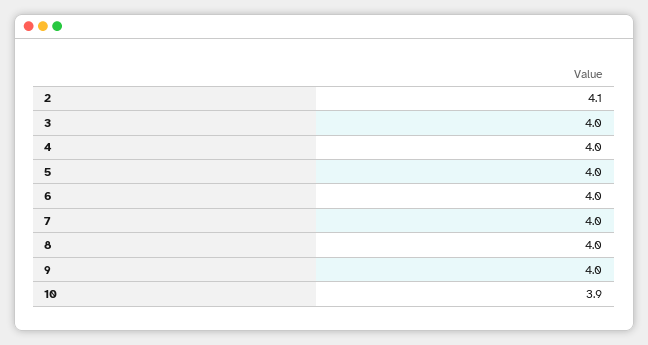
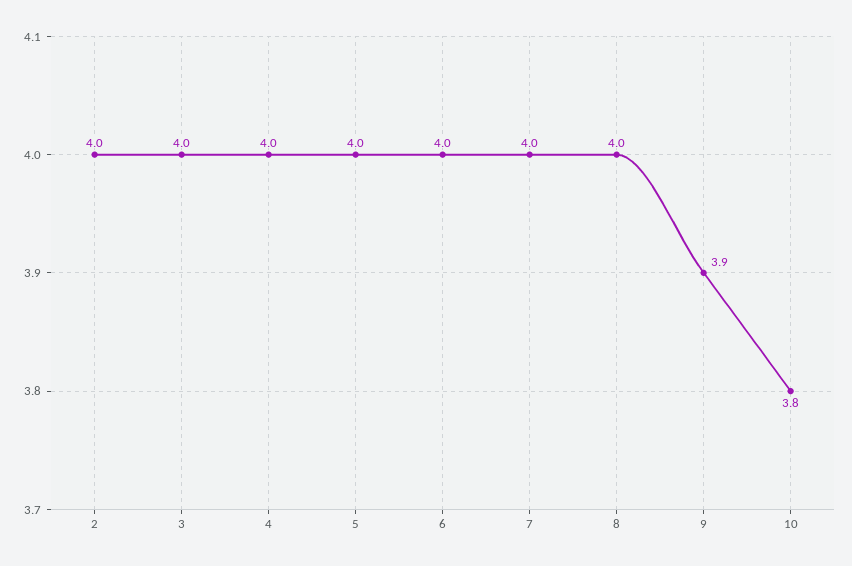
2: 4.1 -> 4
9: 4 -> 3.9
10: 3.9 -> 3.8

